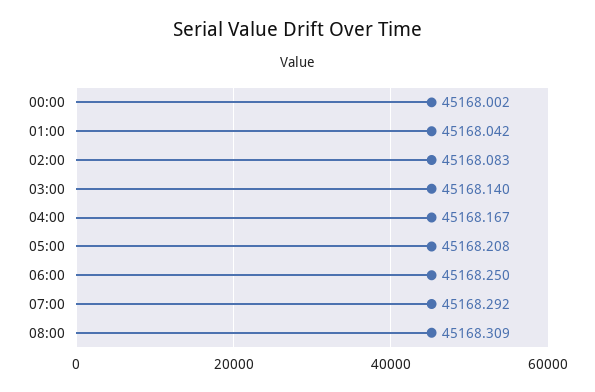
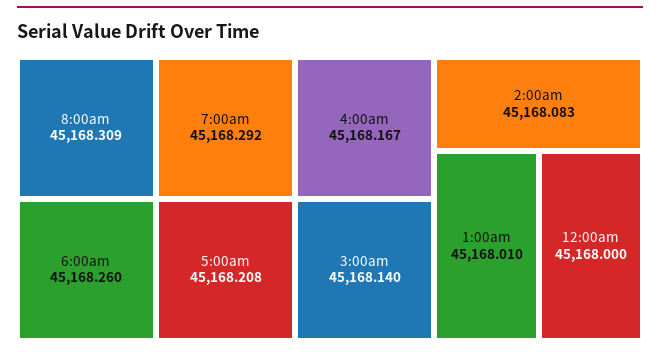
00:00: 45168.002 -> 45168
01:00: 45168.042 -> 45168.01
06:00: 45168.25 -> 45168.26

